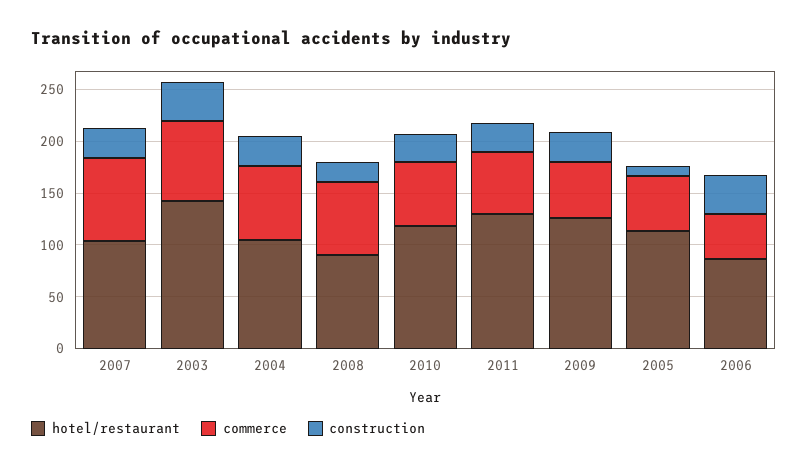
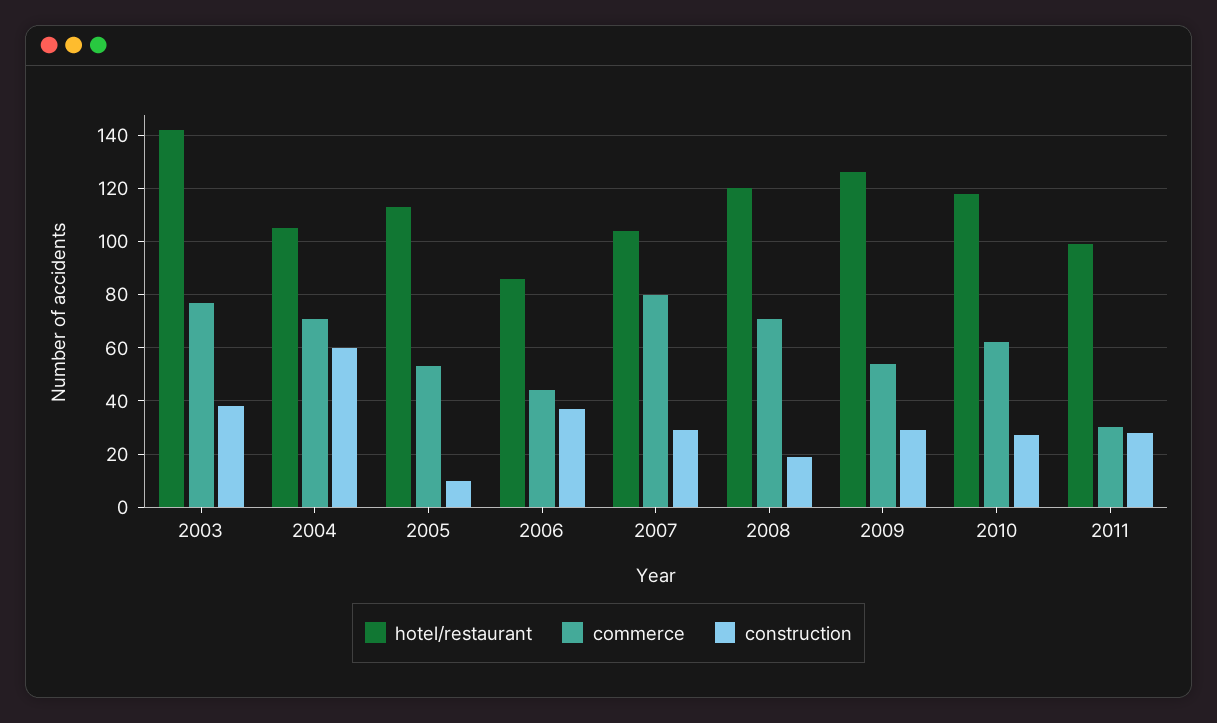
construction, 2004: 30 -> 60
hotel/restaurant, 2008: 90 -> 120
hotel/restaurant, 2011: 130 -> 100
commerce, 2011: 60 -> 30

